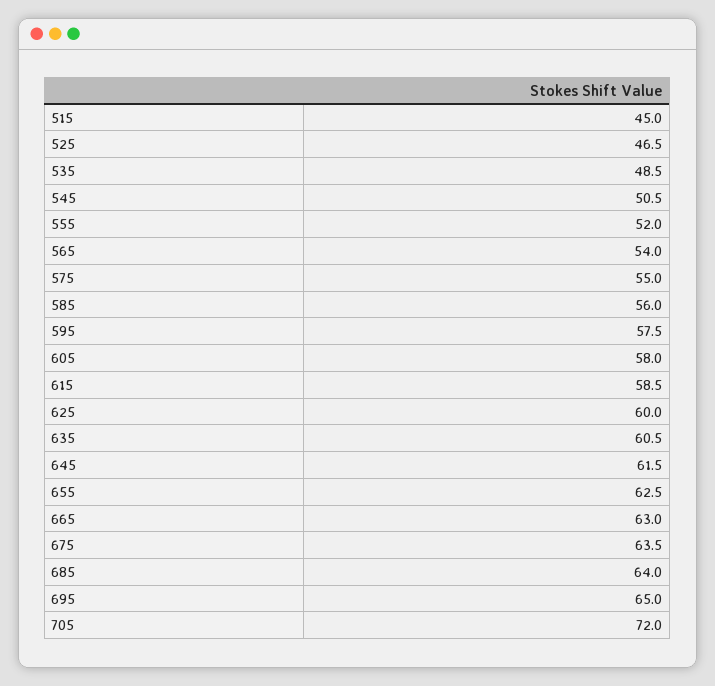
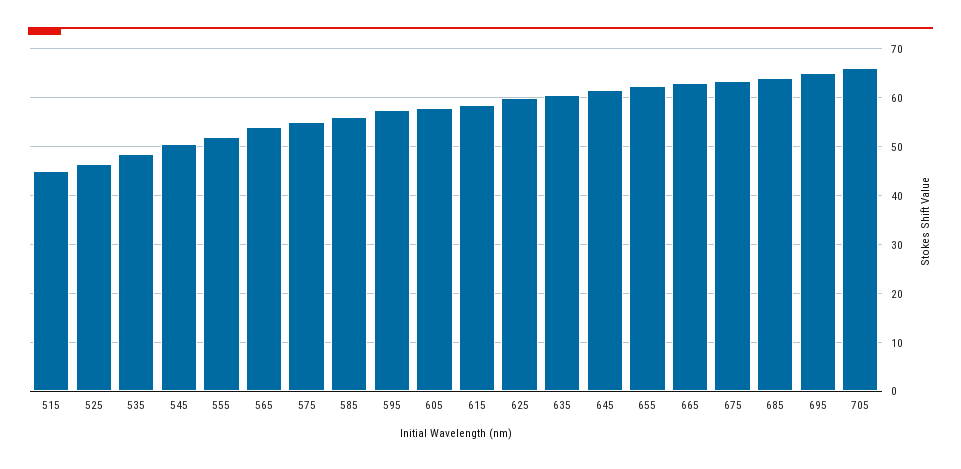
705: 72 -> 66

